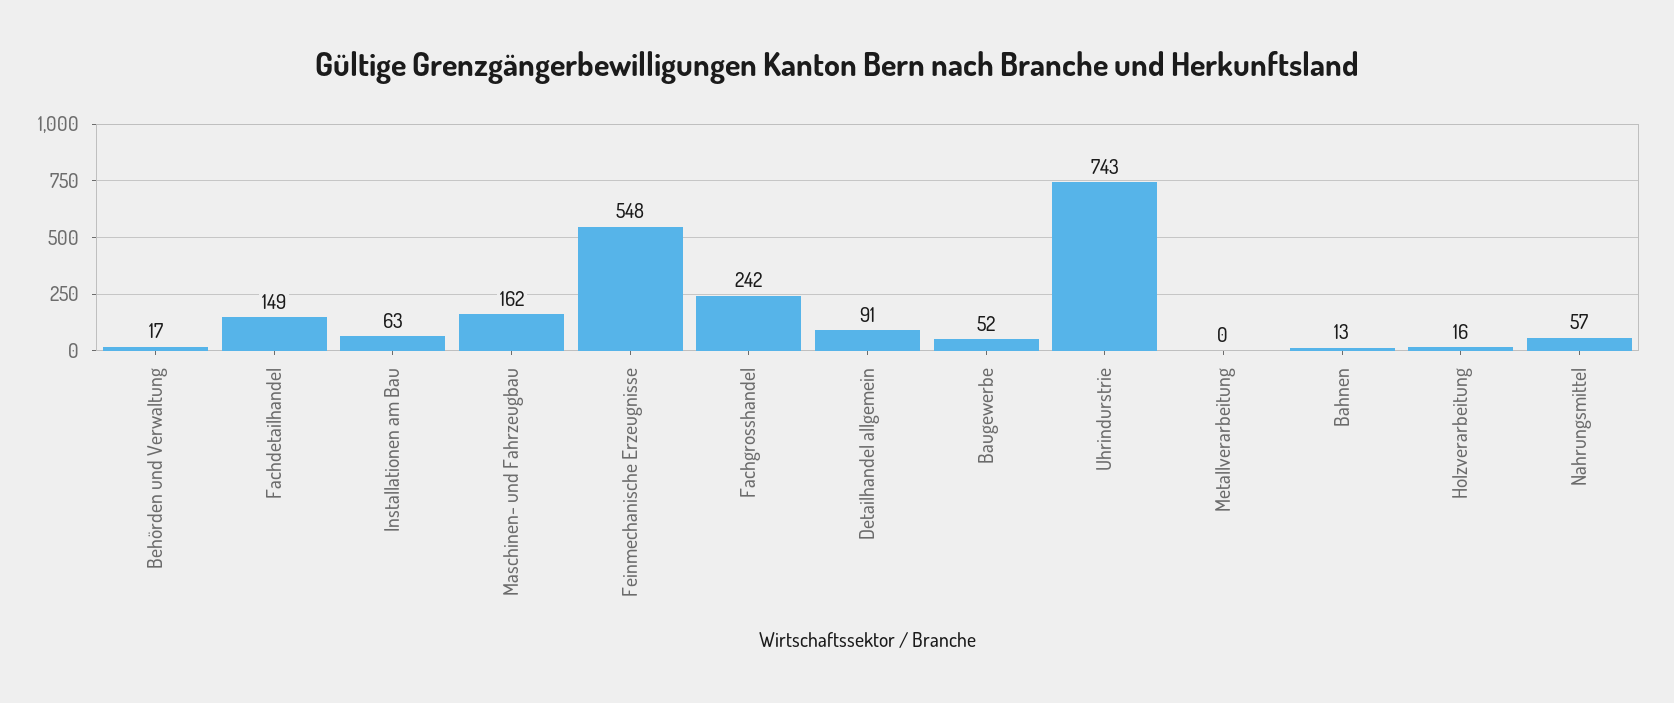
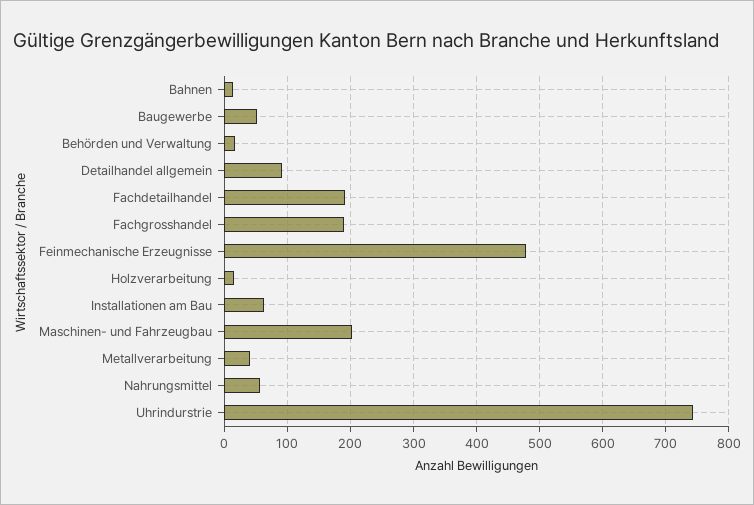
Fachdetailhandel: 149 -> 190
Maschinen- und Fahrzeugbau: 162 -> 200
Feinmechanische Erzeugnisse: 548 -> 480
Fachgrosshandel: 242 -> 190
Metallverarbeitung: 0 -> 40

